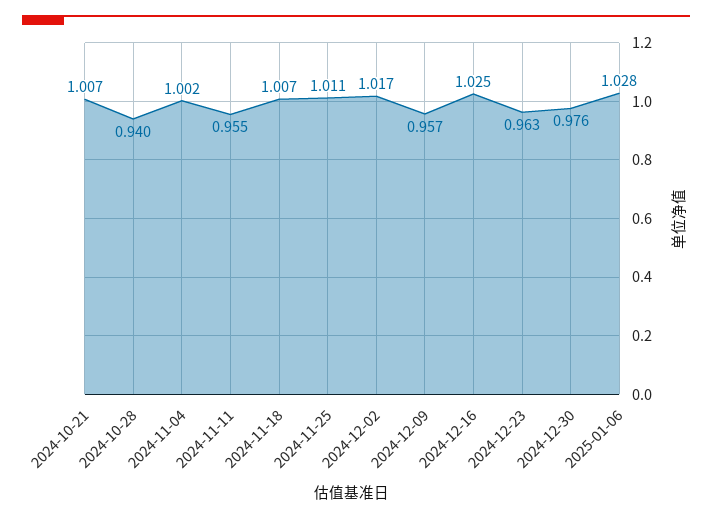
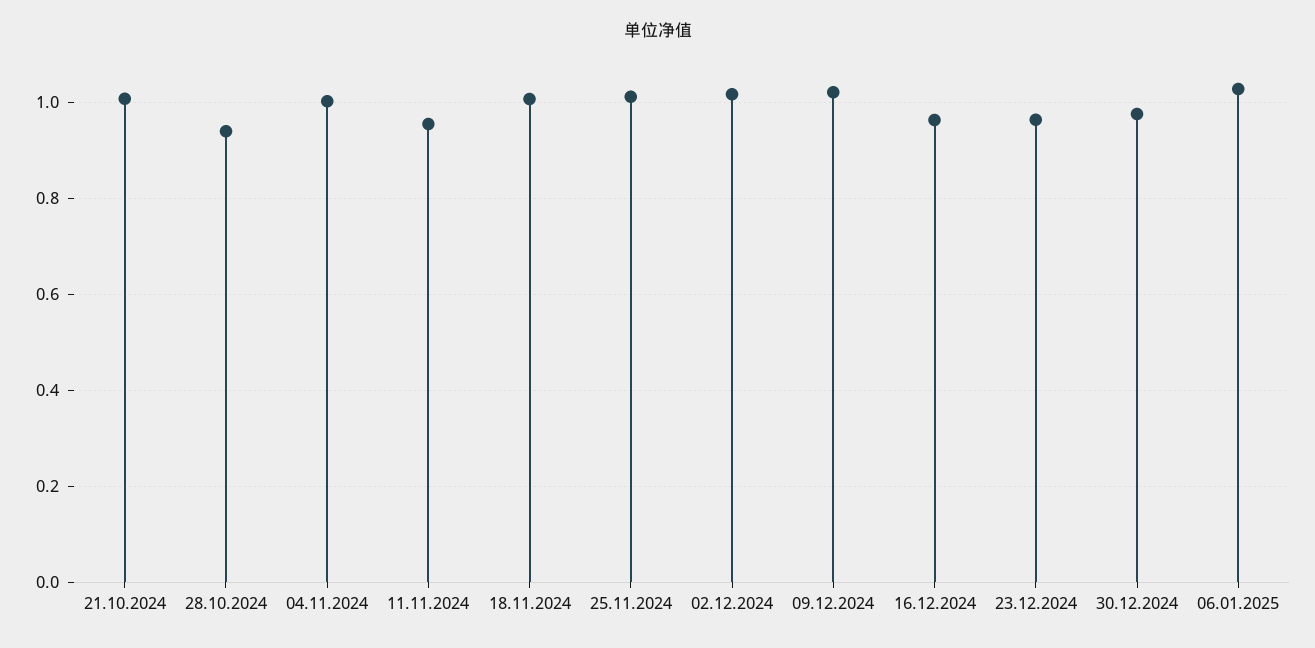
2024-12-09: 0.957 -> 1.02
2024-12-16: 1.025 -> 0.96

